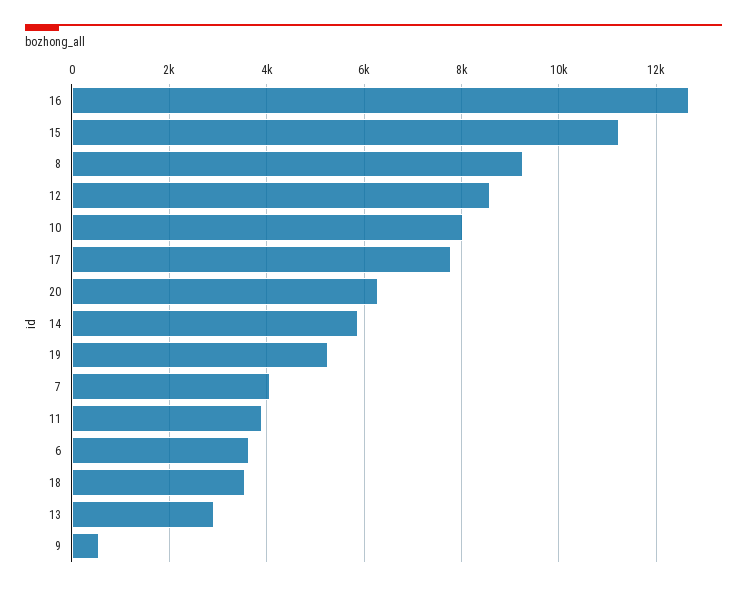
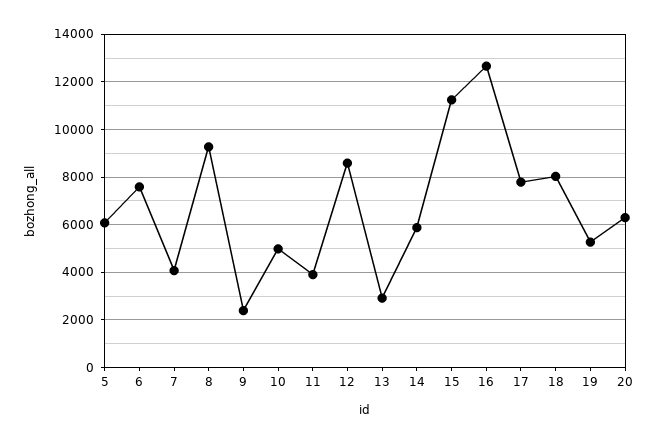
10: 8000 -> 5000
6: 3600 -> 7500
18: 3600 -> 8000
9: 600 -> 2500
5: none -> 6000

